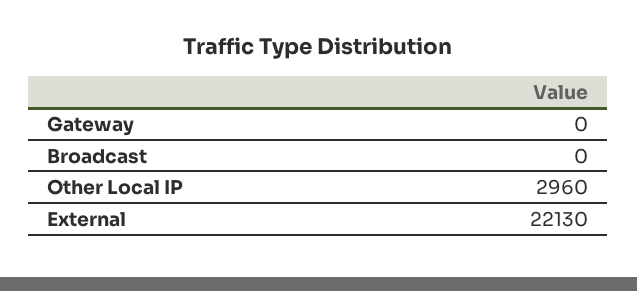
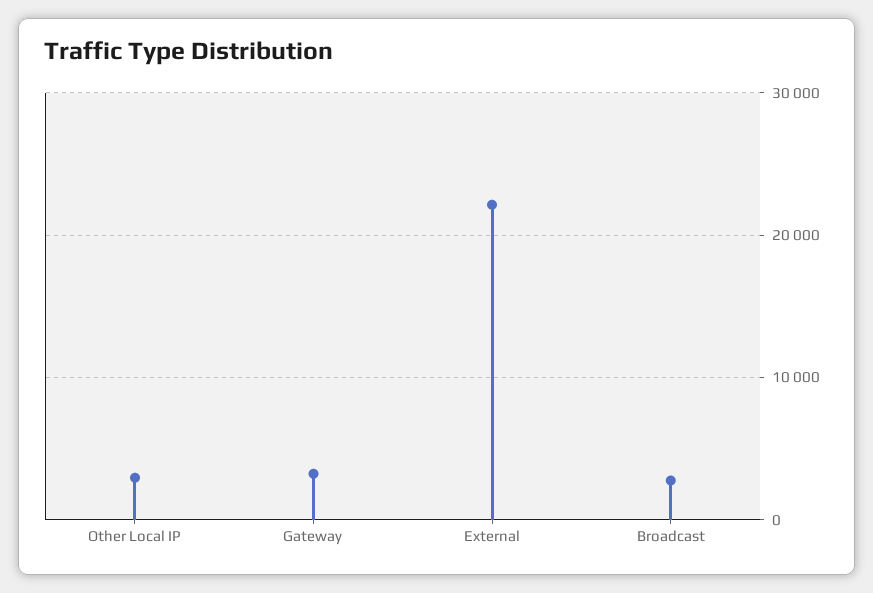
Gateway: 0 -> 3000
Broadcast: 0 -> 3000

